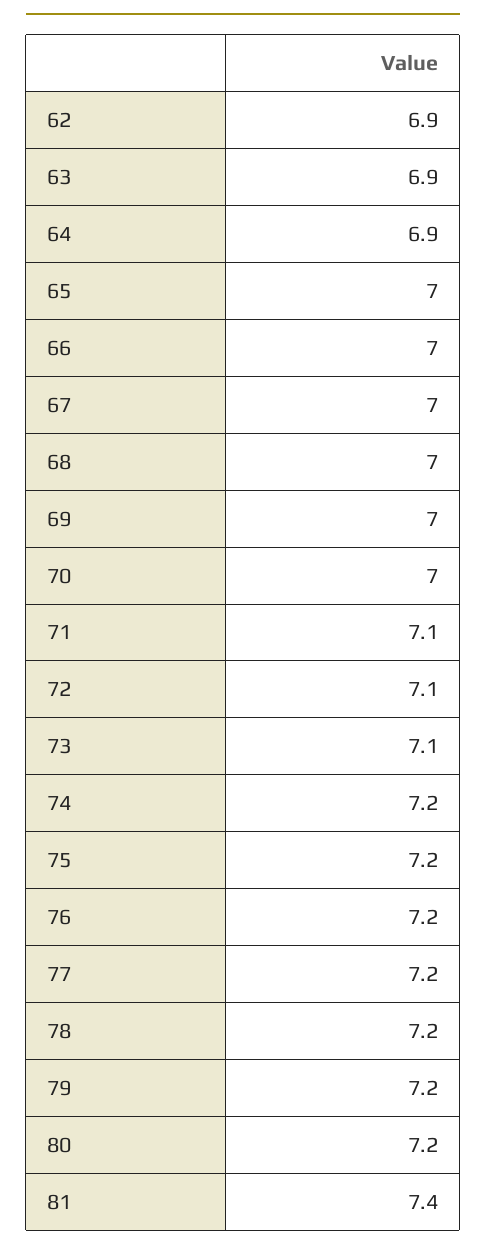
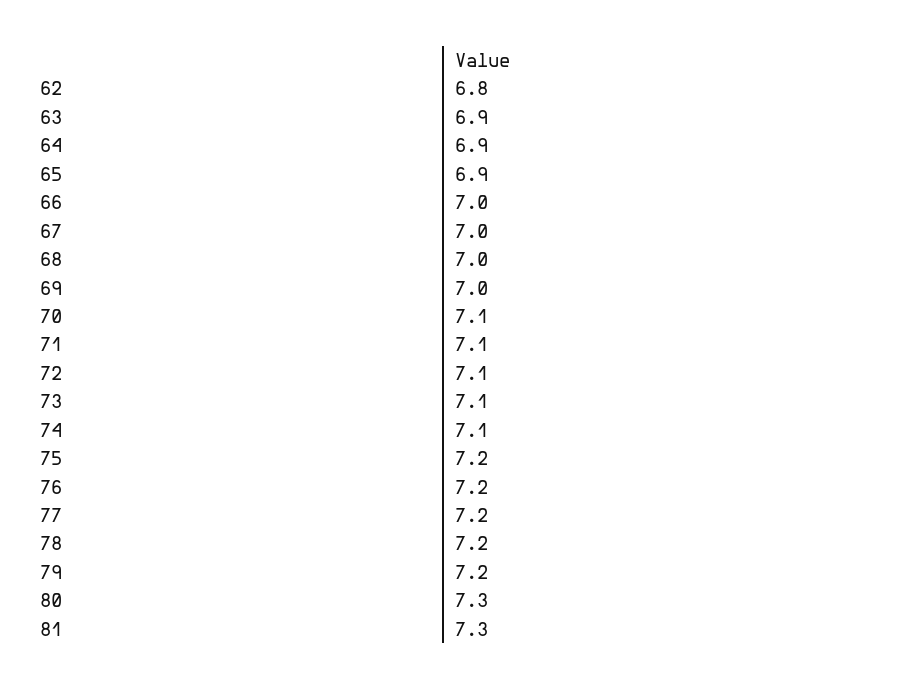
62: 6.9 -> 6.8
65: 7 -> 6.9
70: 7 -> 7.1
74: 7.2 -> 7.1
80: 7.2 -> 7.3
81: 7.4 -> 7.3

